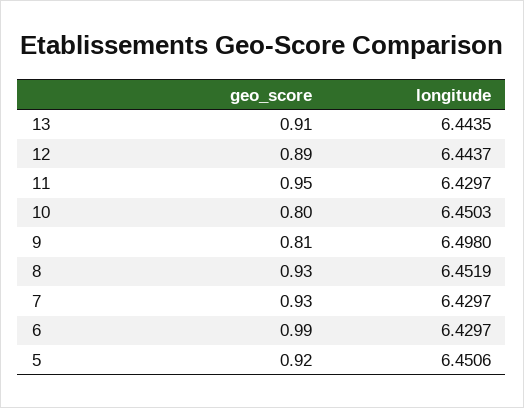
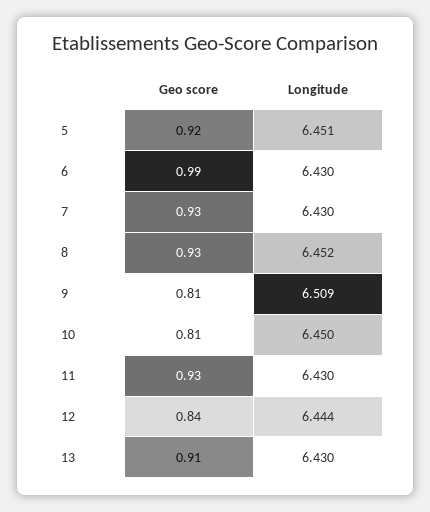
longitude, 13: 6.4435 -> 6.43
geo_score, 12: 0.89 -> 0.84
geo_score, 11: 0.95 -> 0.93
geo_score, 10: 0.8 -> 0.81
longitude, 9: 6.498 -> 6.509

